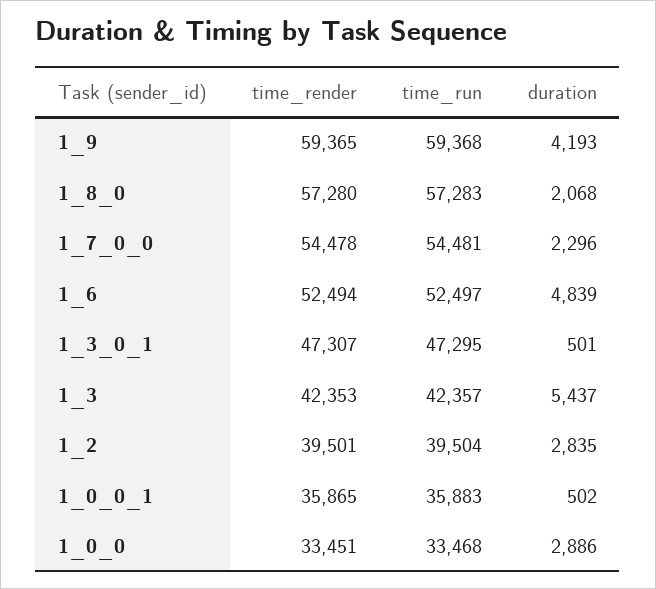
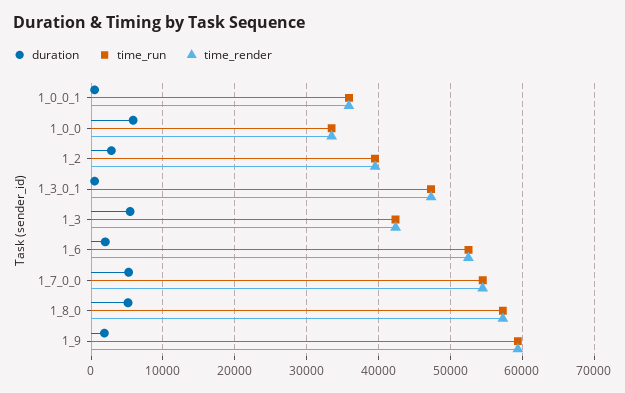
duration, 1_9: 4193 -> 2000
duration, 1_8_0: 2068 -> 5000
duration, 1_7_0_0: 2296 -> 5000
duration, 1_6: 4839 -> 2000
duration, 1_0_0: 2886 -> 6000

